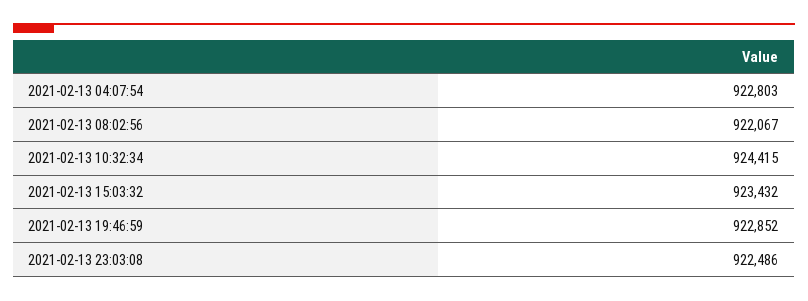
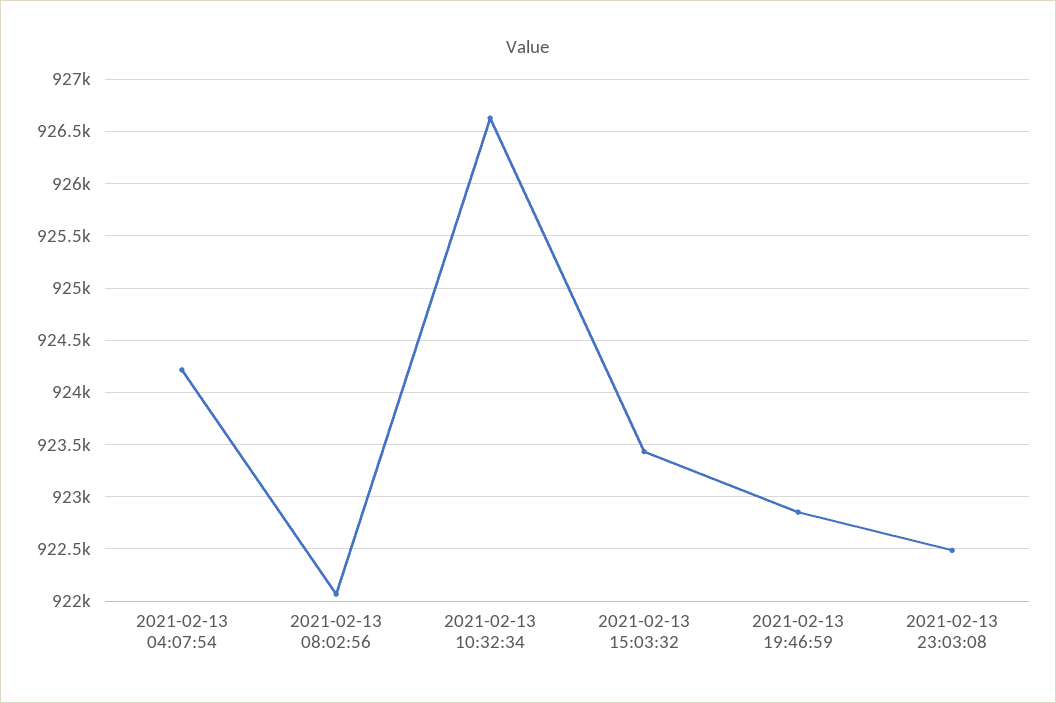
2021-02-13 04:07:54: 922803 -> 924200
2021-02-13 10:32:34: 924415 -> 926600

